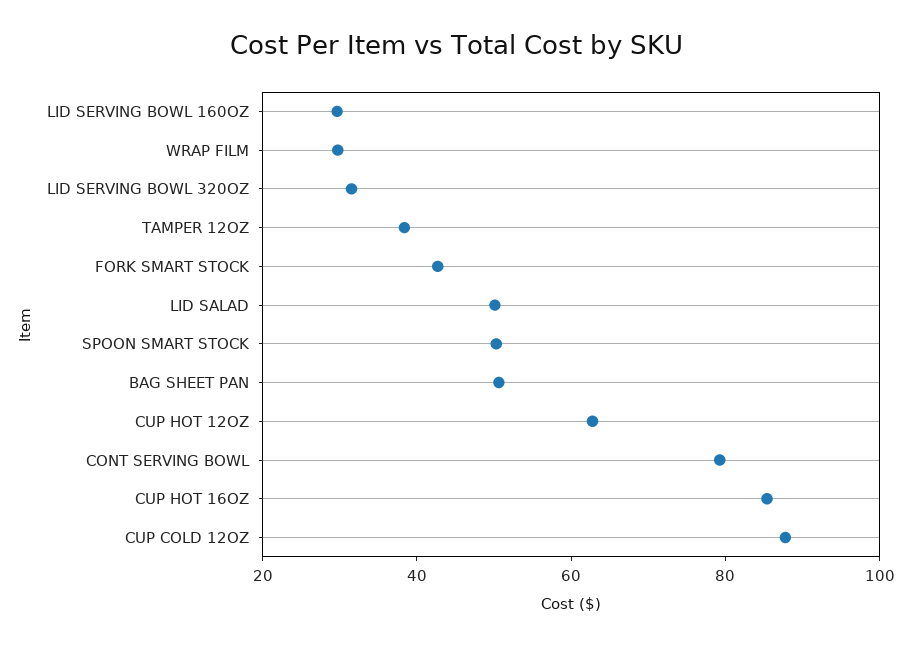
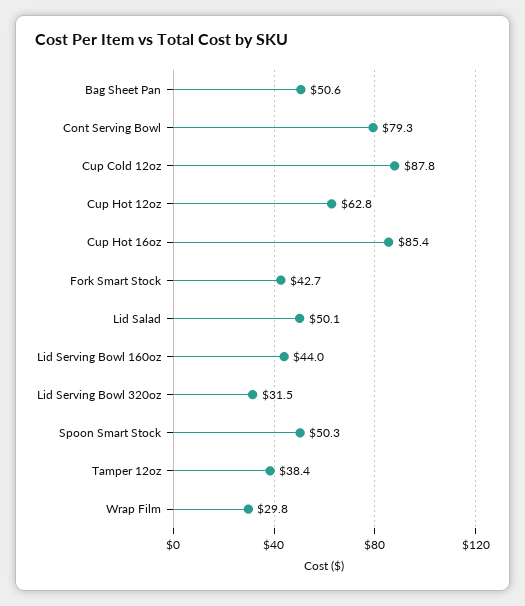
LID SERVING BOWL 160OZ: 30 -> 44

